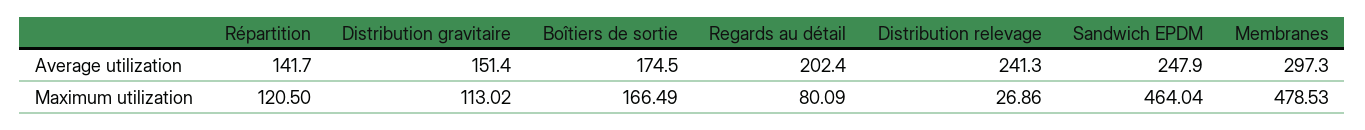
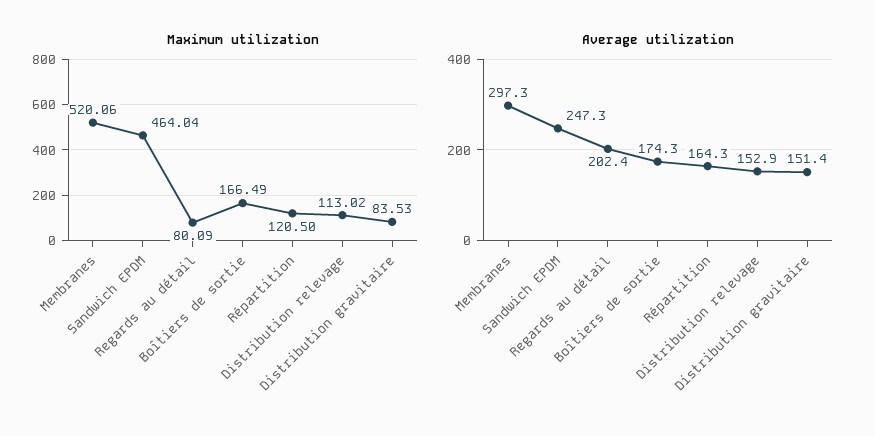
Average utilization, Répartition: 141.7 -> 164.3
Average utilization, Boîtiers de sortie: 174.5 -> 174.3
Average utilization, Distribution relevage: 241.3 -> 152.9
Average utilization, Sandwich EPDM: 247.9 -> 247.3
Maximum utilization, Distribution gravitaire: 113.02 -> 83.53
Maximum utilization, Distribution relevage: 26.86 -> 113.02
Maximum utilization, Membranes: 478.53 -> 520.06

